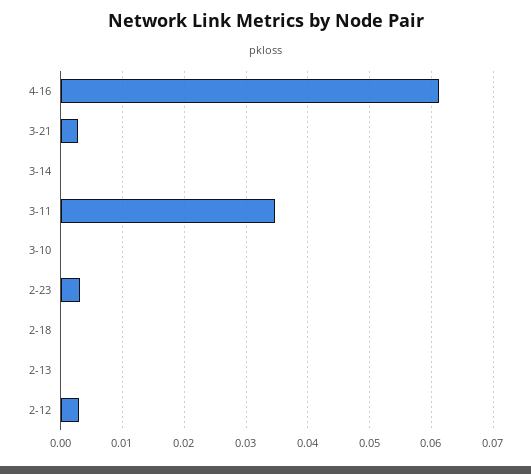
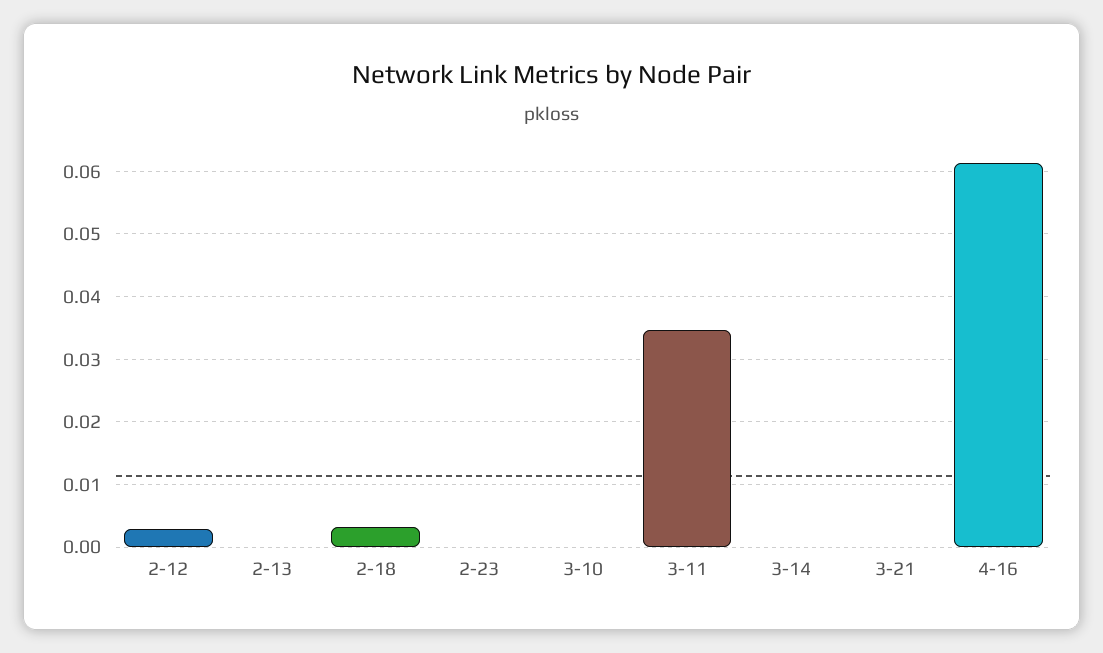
3-21: 0.003 -> 0
2-23: 0.003 -> 0
2-18: 0 -> 0.003

